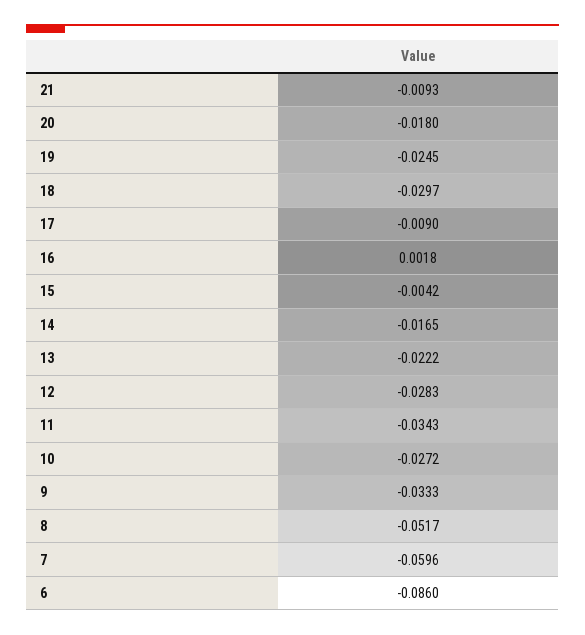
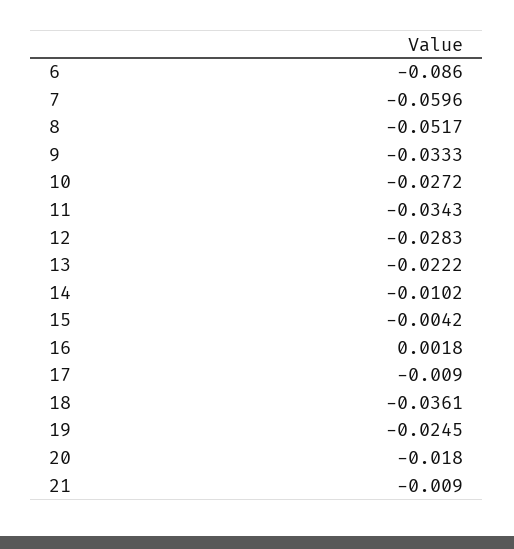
21: -0.0093 -> -0.009
18: -0.0297 -> -0.0361
14: -0.0165 -> -0.0102

